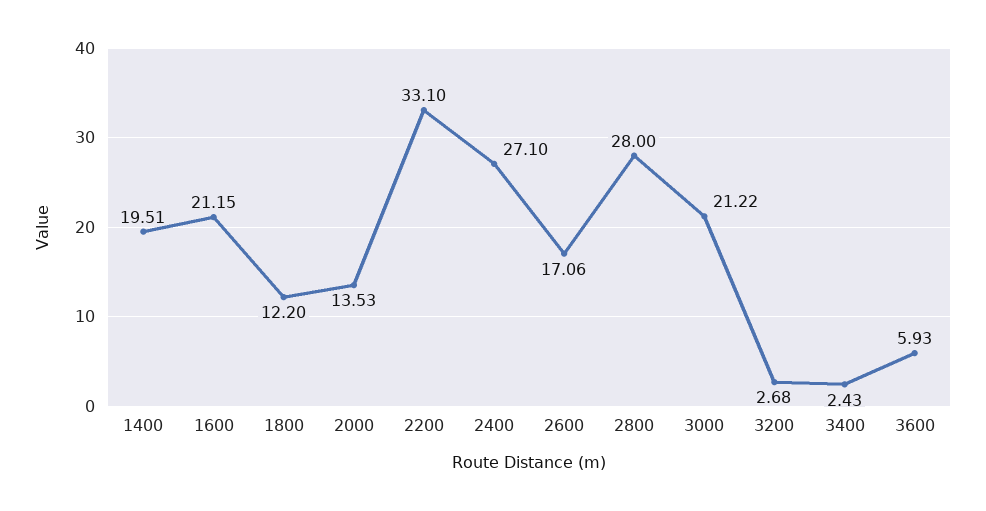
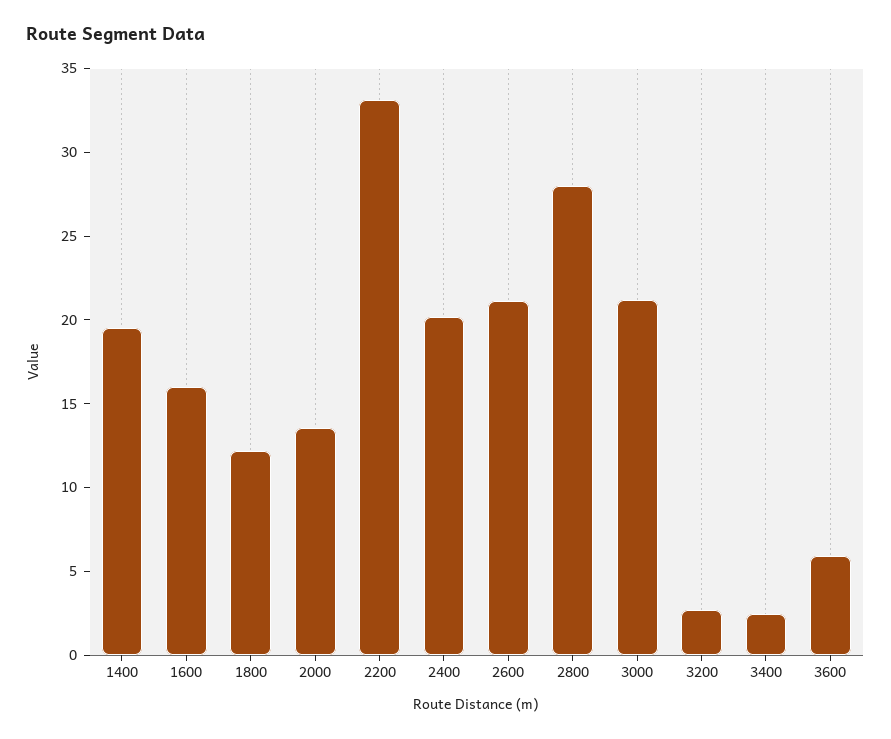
1600: 21.15 -> 16
2400: 27.1 -> 20
2600: 17.06 -> 21

